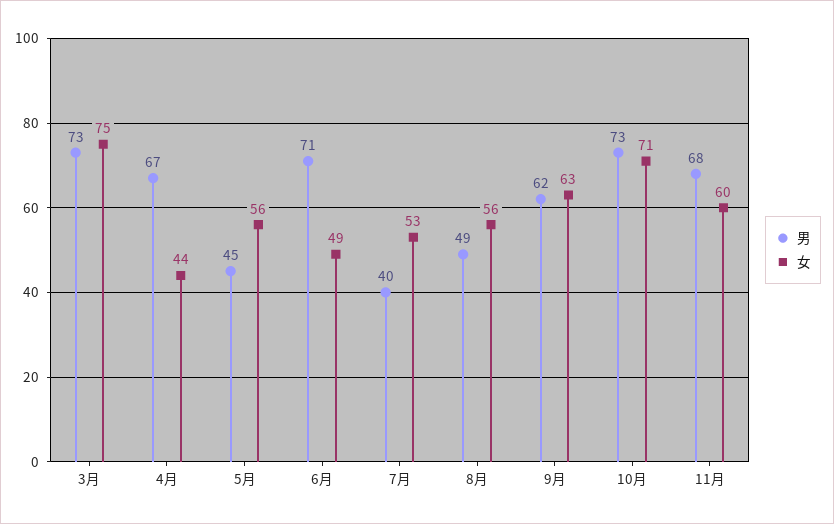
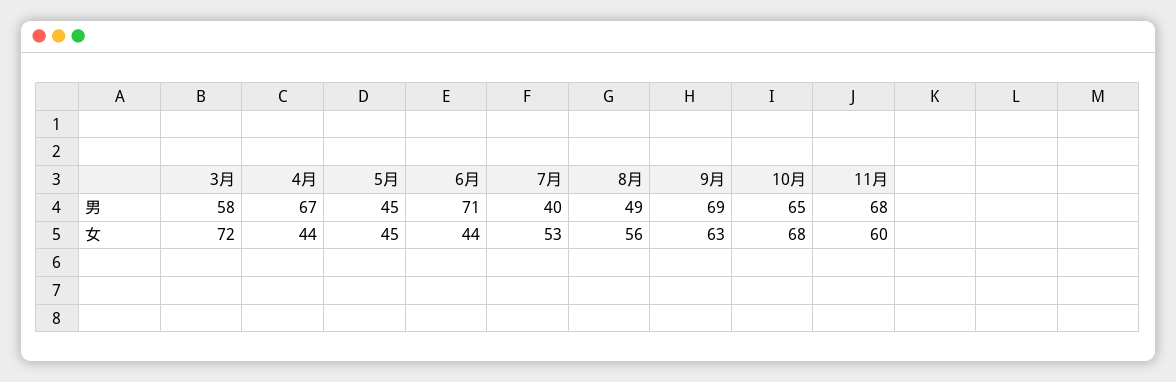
男, 3月: 73 -> 58
女, 3月: 75 -> 72
女, 5月: 56 -> 45
女, 6月: 49 -> 44
男, 9月: 62 -> 69
男, 10月: 73 -> 65
女, 10月: 71 -> 68

